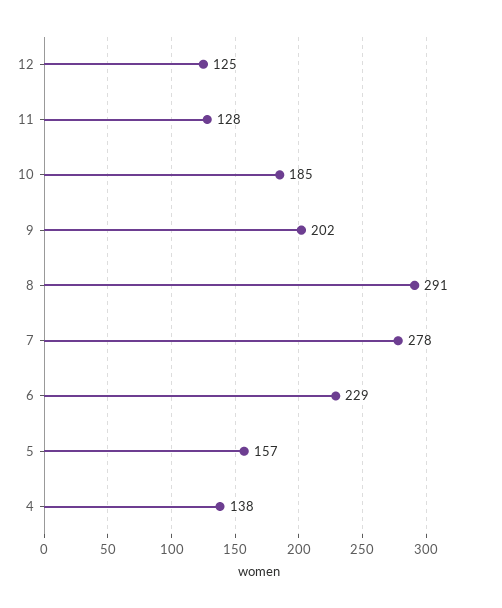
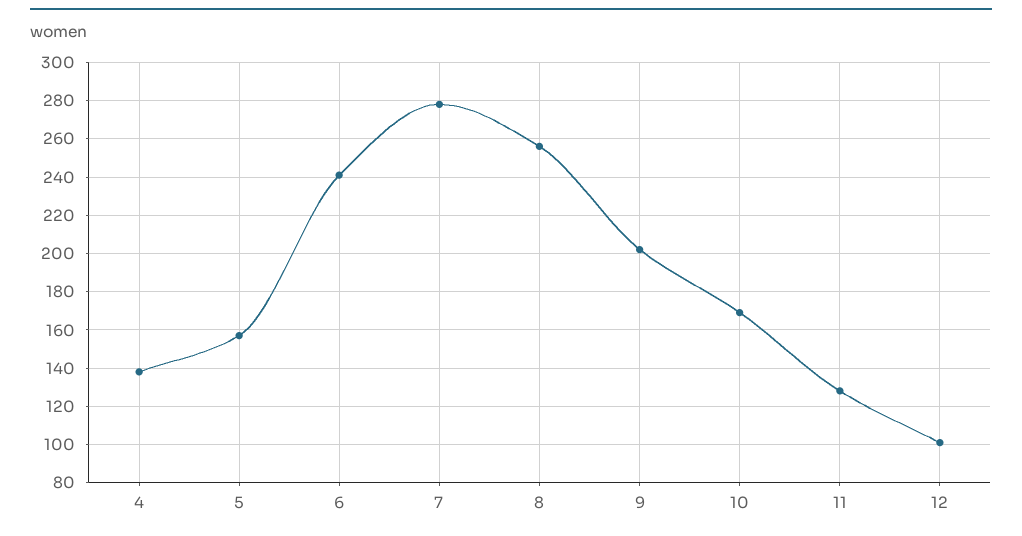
12: 125 -> 100
10: 185 -> 170
8: 291 -> 255
6: 229 -> 240

